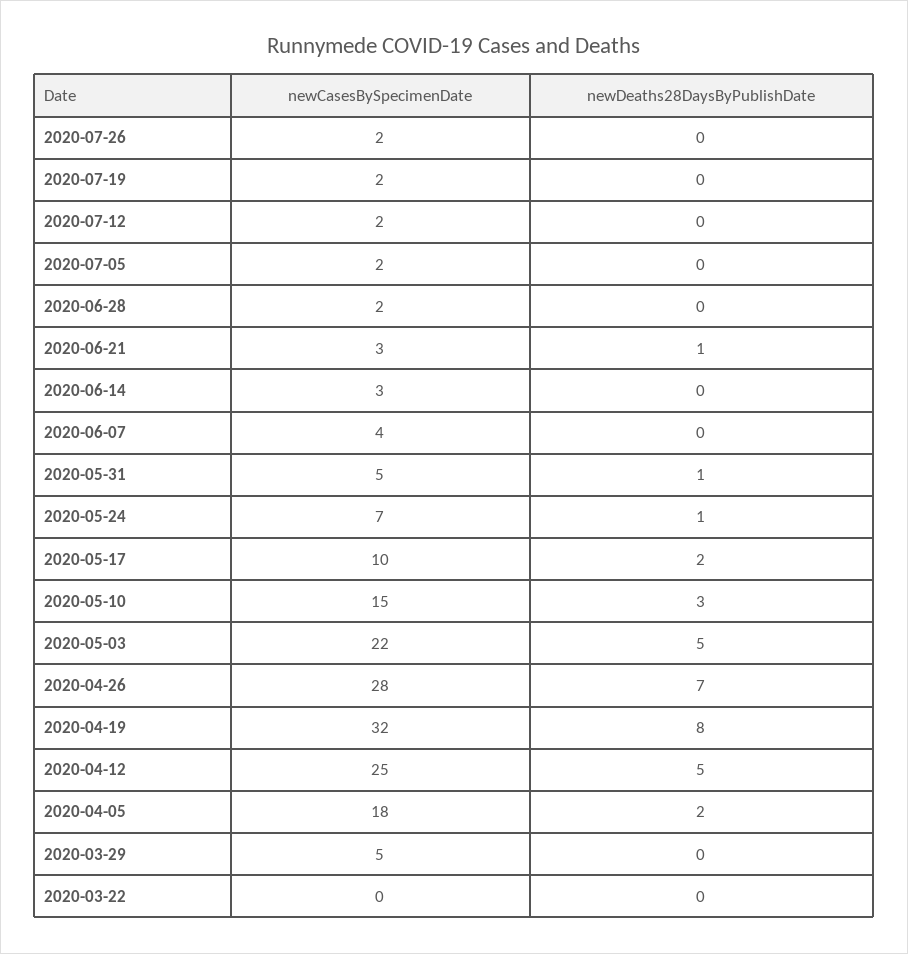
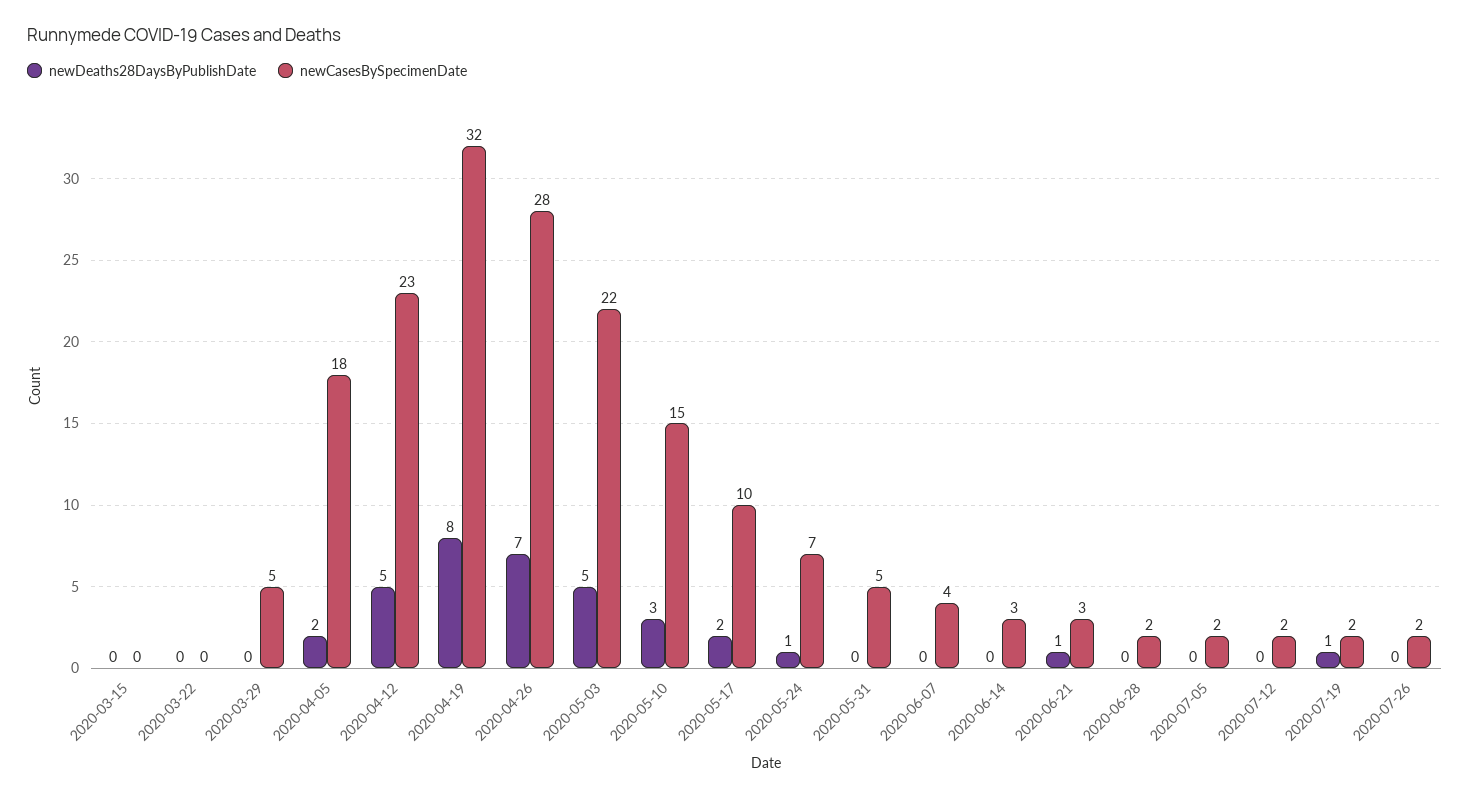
newDeaths28DaysByPublishDate, 2020-07-19: 0 -> 1
newDeaths28DaysByPublishDate, 2020-05-31: 1 -> 0
newCasesBySpecimenDate, 2020-04-12: 25 -> 23
newDeaths28DaysByPublishDate, 2020-03-15: none -> 0
newCasesBySpecimenDate, 2020-03-15: none -> 0

